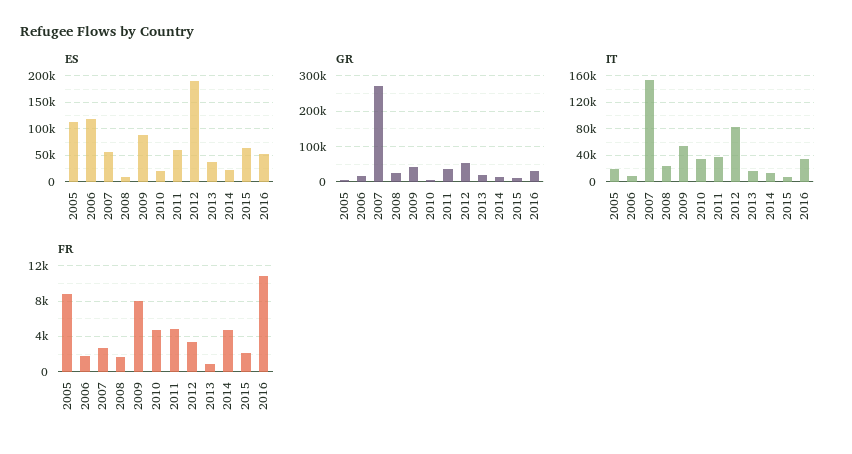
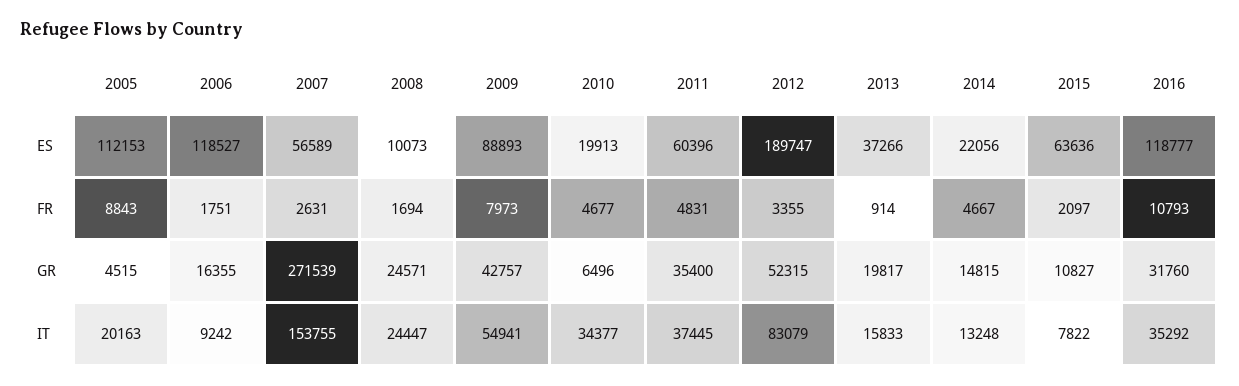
ES, 2016: 50000 -> 118777

